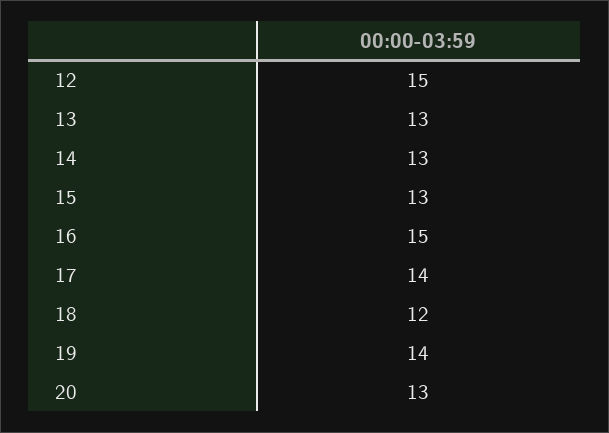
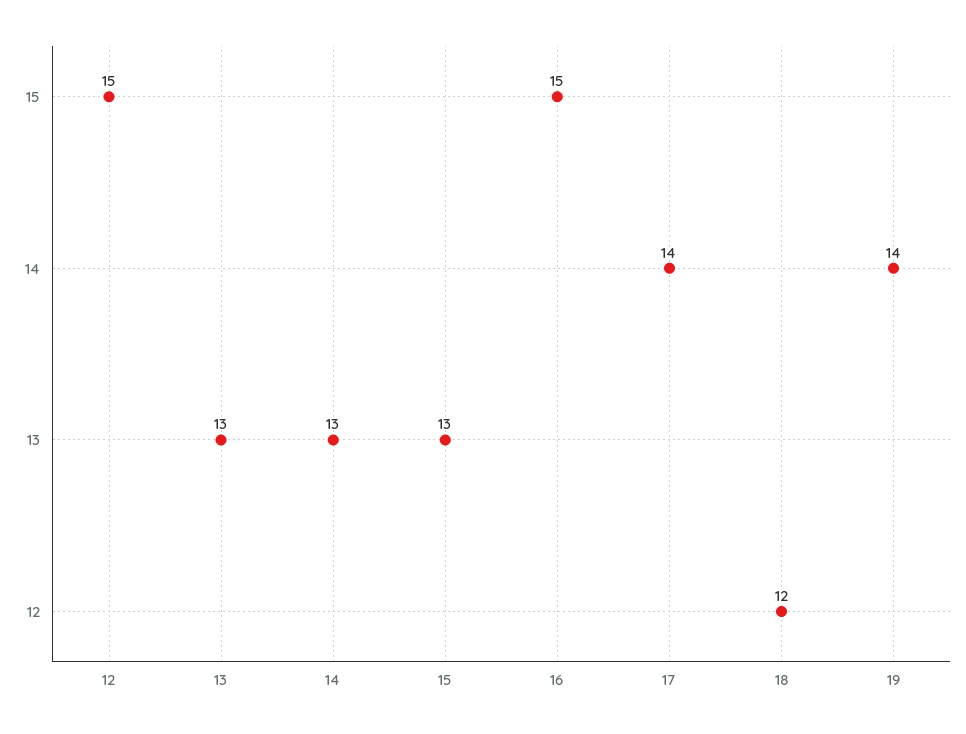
20: 13 -> none

